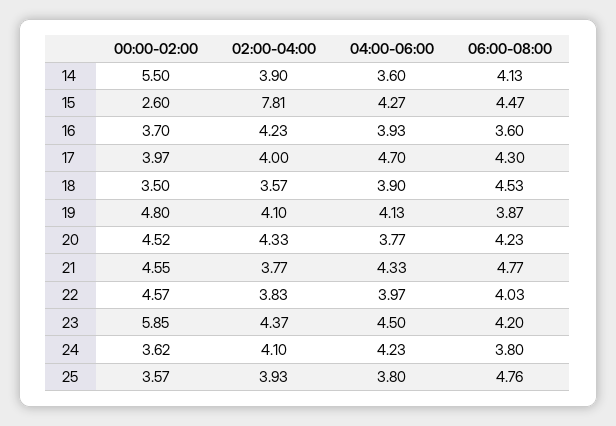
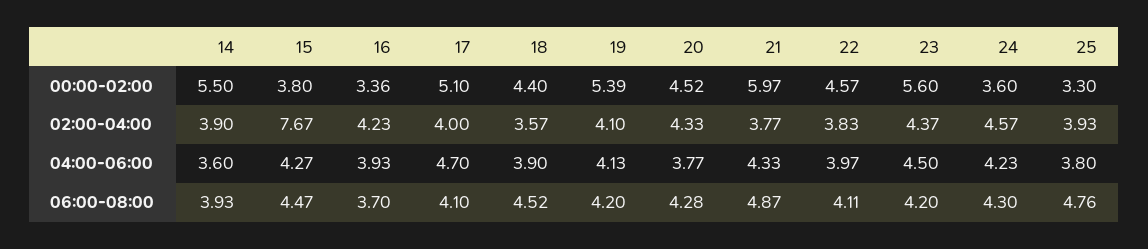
06:00-08:00, 14: 4.13 -> 3.93
00:00-02:00, 15: 2.6 -> 3.8
02:00-04:00, 15: 7.81 -> 7.67
00:00-02:00, 16: 3.7 -> 3.36
06:00-08:00, 16: 3.6 -> 3.7
00:00-02:00, 17: 3.97 -> 5.1
06:00-08:00, 17: 4.3 -> 4.1
00:00-02:00, 18: 3.5 -> 4.4
06:00-08:00, 18: 4.53 -> 4.52
00:00-02:00, 19: 4.8 -> 5.39
06:00-08:00, 19: 3.87 -> 4.2
06:00-08:00, 20: 4.23 -> 4.28
00:00-02:00, 21: 4.55 -> 5.97
06:00-08:00, 21: 4.77 -> 4.87
06:00-08:00, 22: 4.03 -> 4.11
00:00-02:00, 23: 5.85 -> 5.6
00:00-02:00, 24: 3.62 -> 3.6
02:00-04:00, 24: 4.1 -> 4.57
06:00-08:00, 24: 3.8 -> 4.3
00:00-02:00, 25: 3.57 -> 3.3

